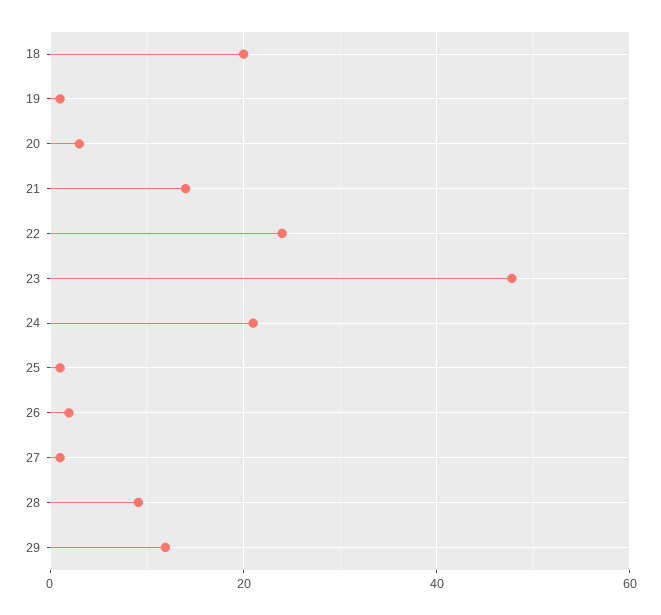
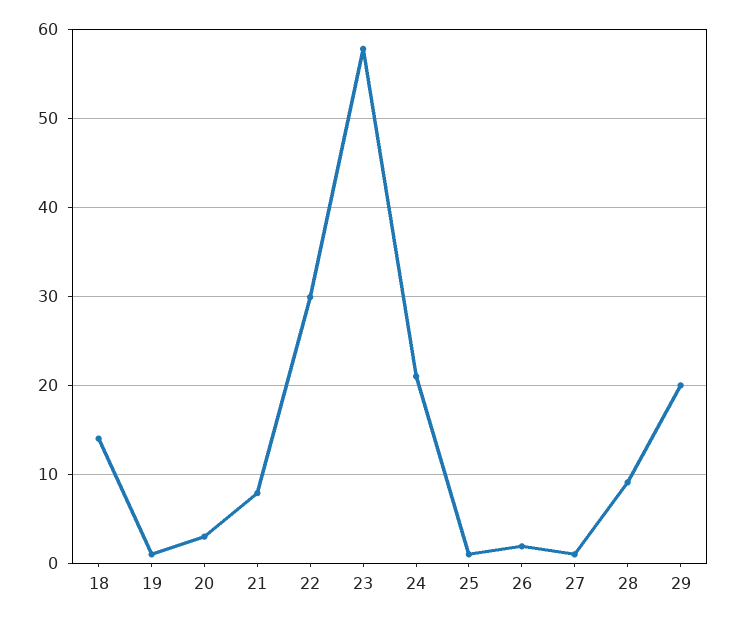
18: 20 -> 14
21: 14 -> 8
22: 24 -> 30
23: 48 -> 58
29: 12 -> 20

